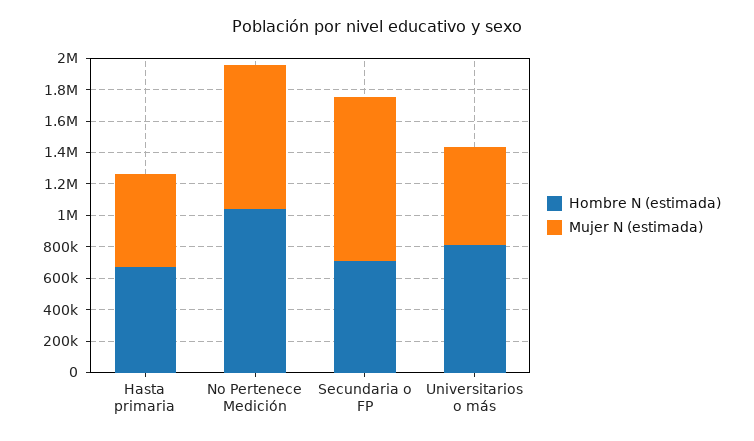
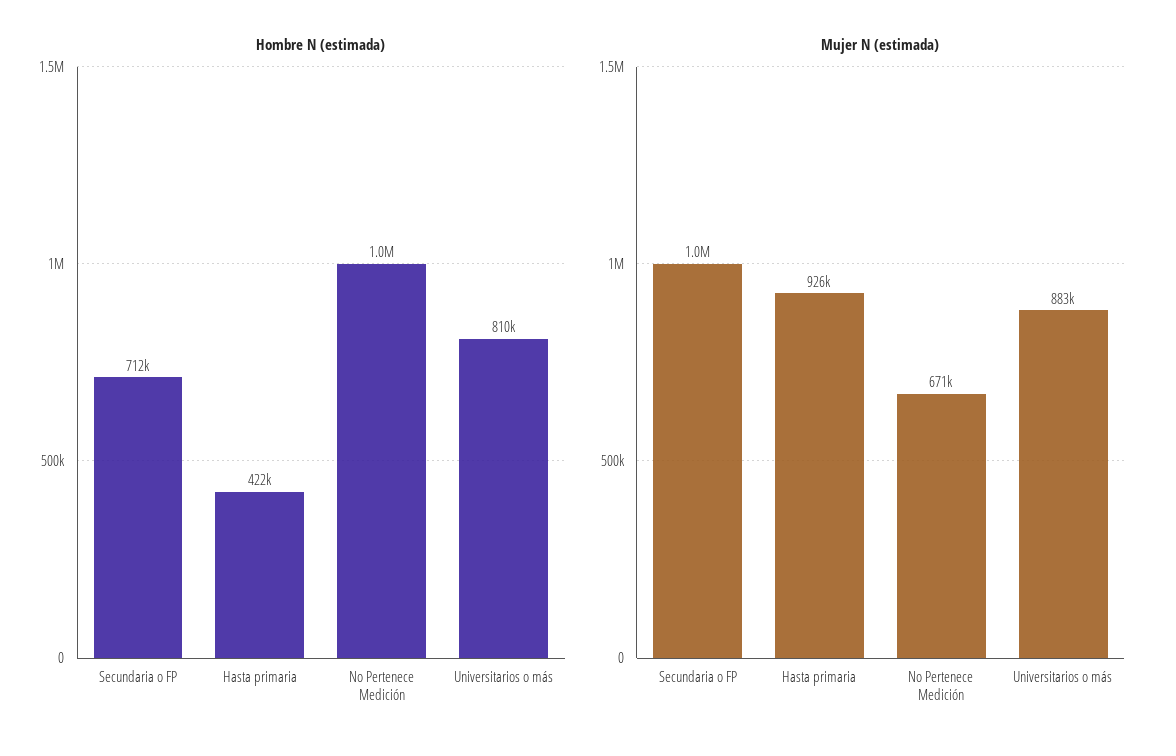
Hombre N (estimada), Hasta primaria: 700000 -> 422000
Mujer N (estimada), Hasta primaria: 600000 -> 926000
Mujer N (estimada), No Pertenece Medición: 900000 -> 671000
Mujer N (estimada), Universitarios o más: 600000 -> 883000

